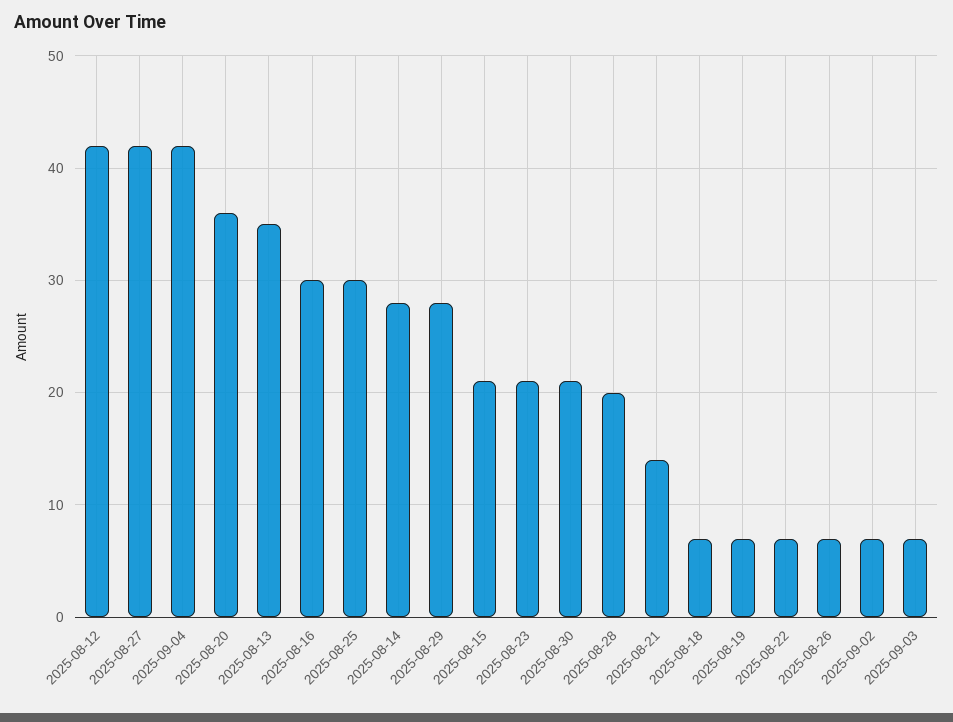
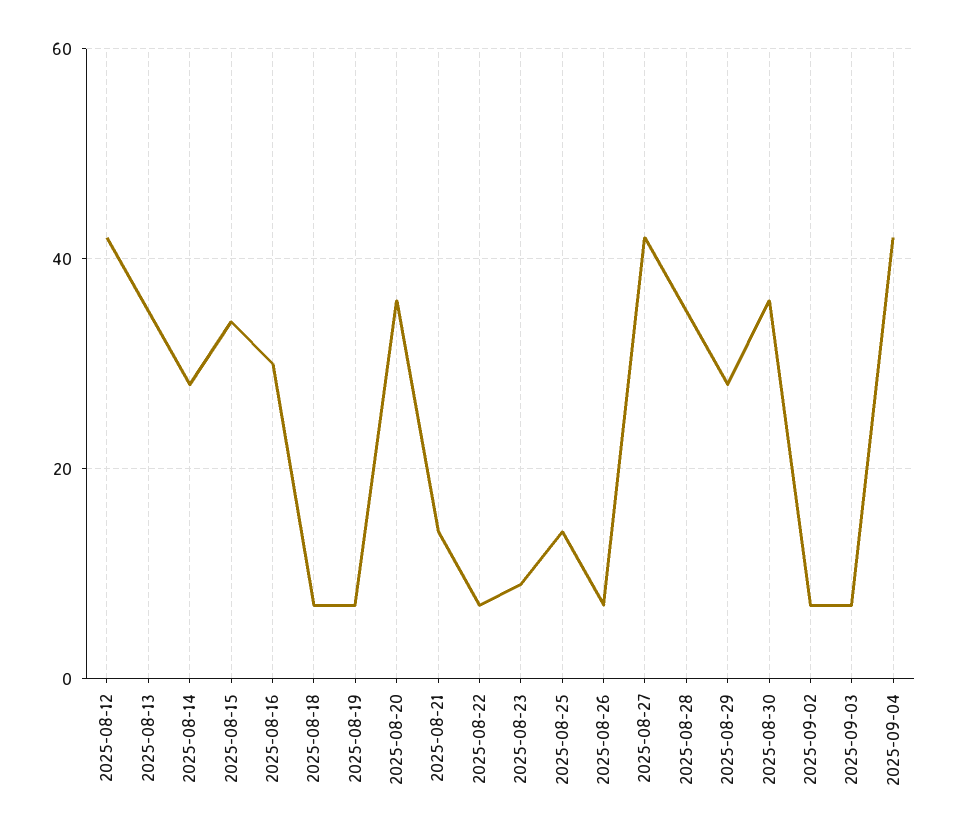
2025-08-25: 30 -> 15
2025-08-15: 21 -> 35
2025-08-23: 21 -> 10
2025-08-30: 21 -> 35
2025-08-28: 20 -> 35

